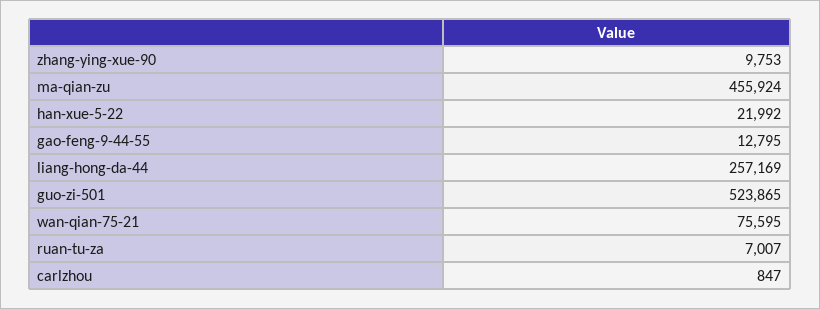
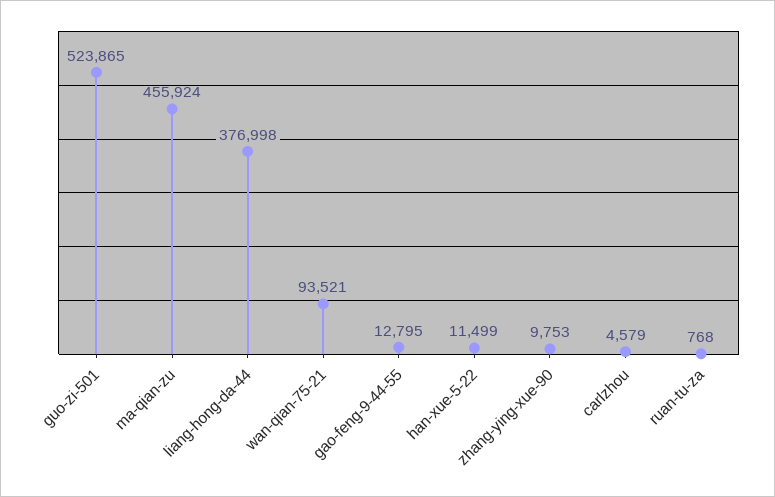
han-xue-5-22: 21992 -> 11499
liang-hong-da-44: 257169 -> 376998
wan-qian-75-21: 75595 -> 93521
ruan-tu-za: 7007 -> 768
carlzhou: 847 -> 4579

